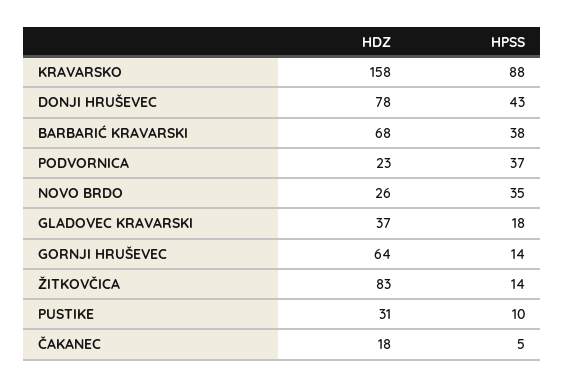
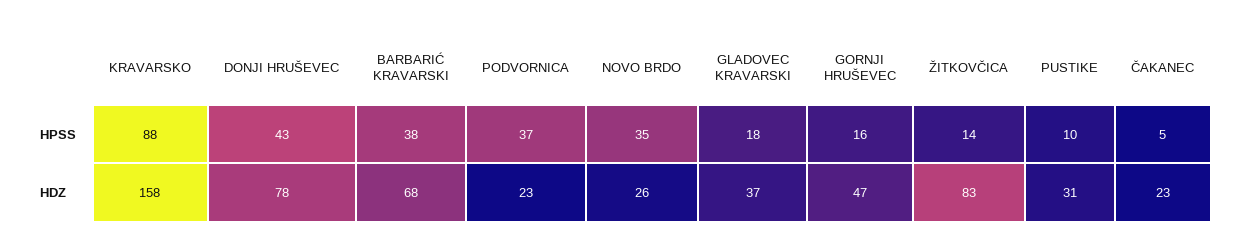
HDZ, GORNJI HRUŠEVEC: 64 -> 47
HPSS, GORNJI HRUŠEVEC: 14 -> 16
HDZ, ČAKANEC: 18 -> 23

